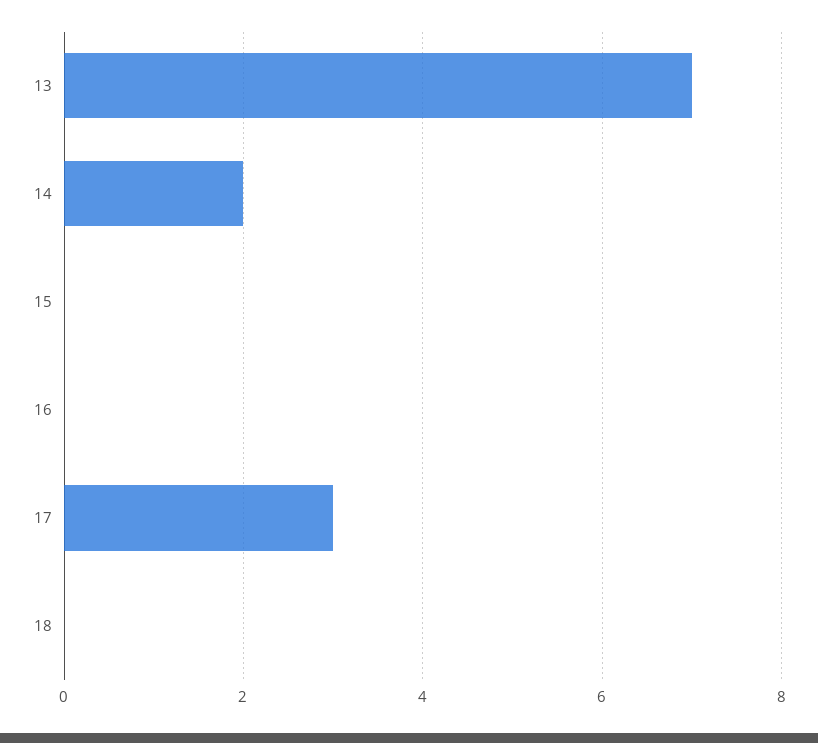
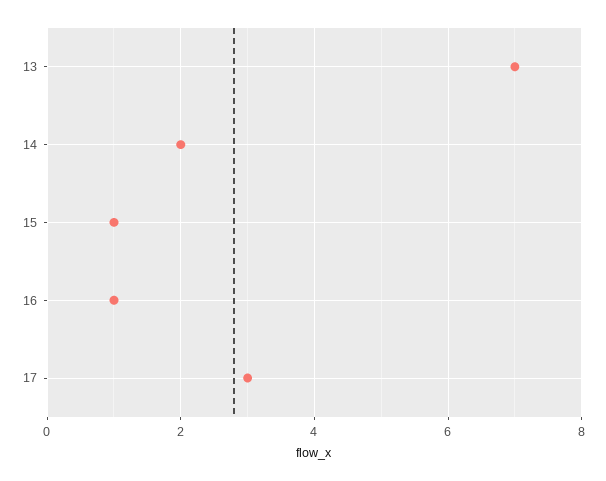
15: 0 -> 1
16: 0 -> 1
18: 0 -> none

